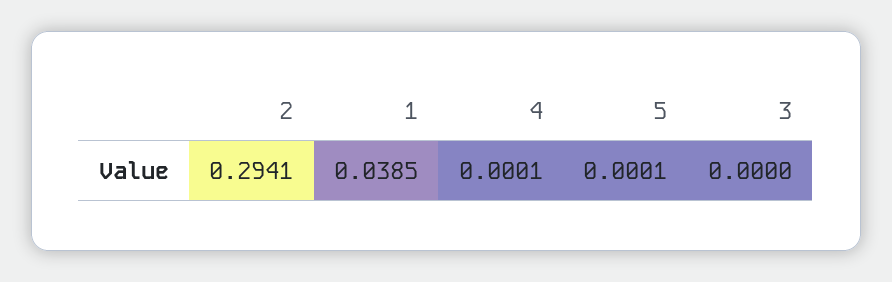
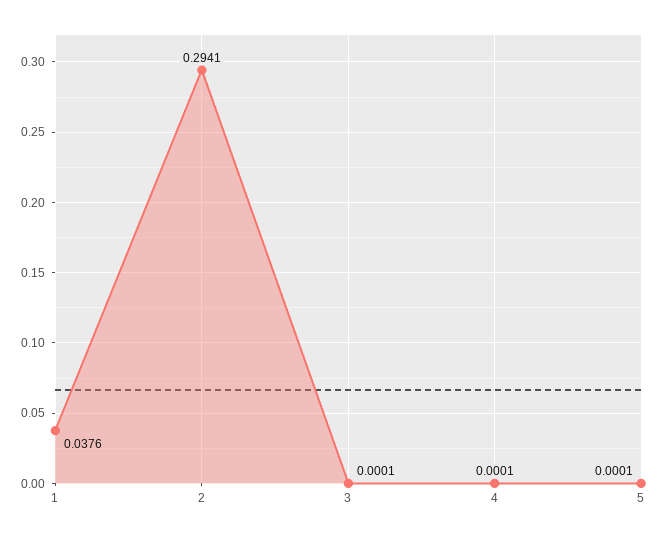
1: 0.0385 -> 0.0376
3: 0 -> 0.0001

